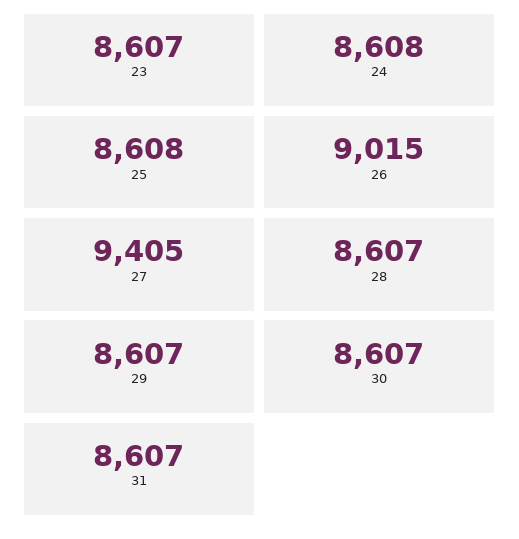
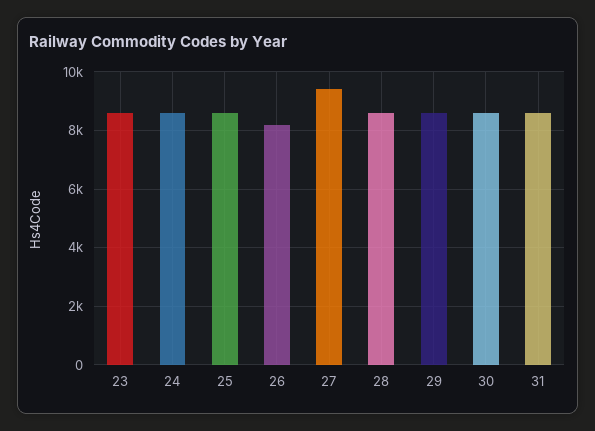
26: 9015 -> 8250

